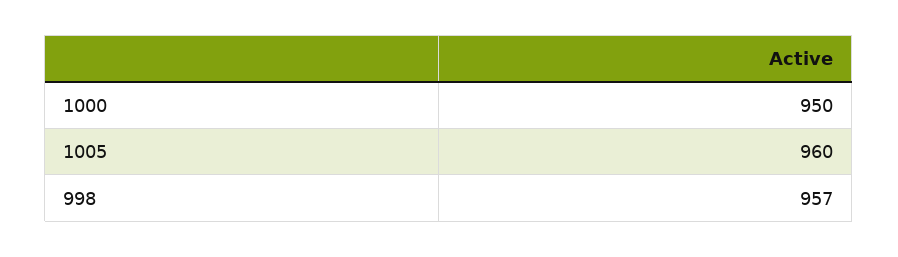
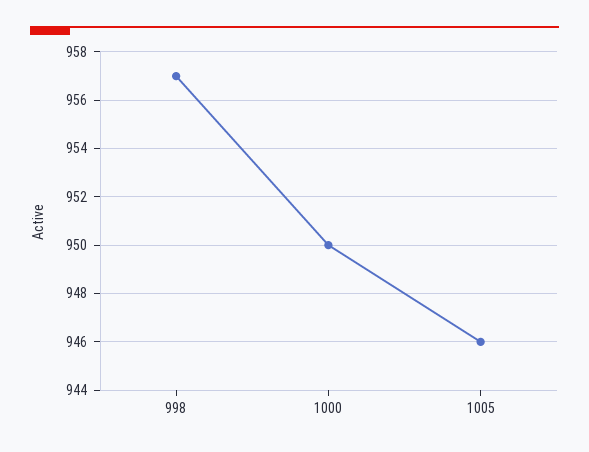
1005: 960 -> 946

